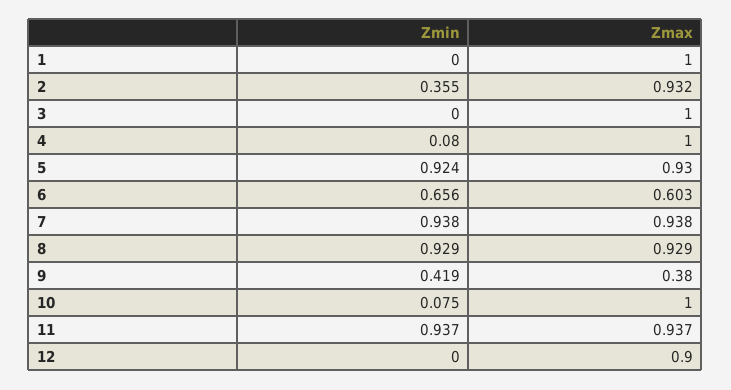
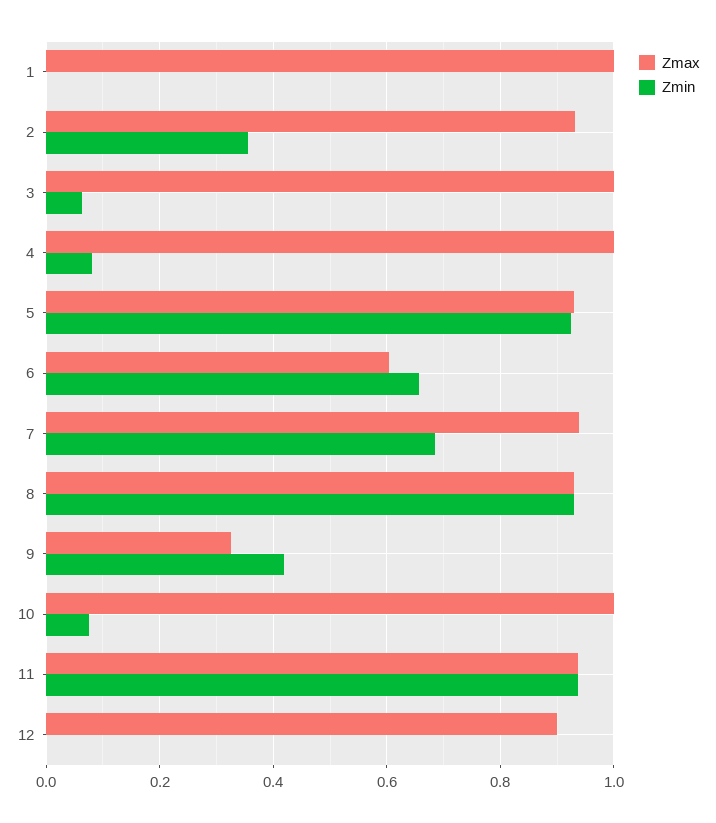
Zmin, 3: 0 -> 0.06
Zmin, 7: 0.938 -> 0.68
Zmax, 9: 0.38 -> 0.32

